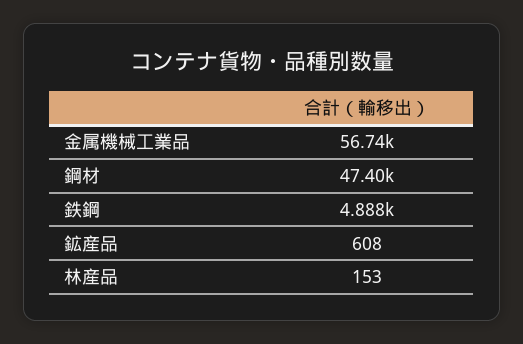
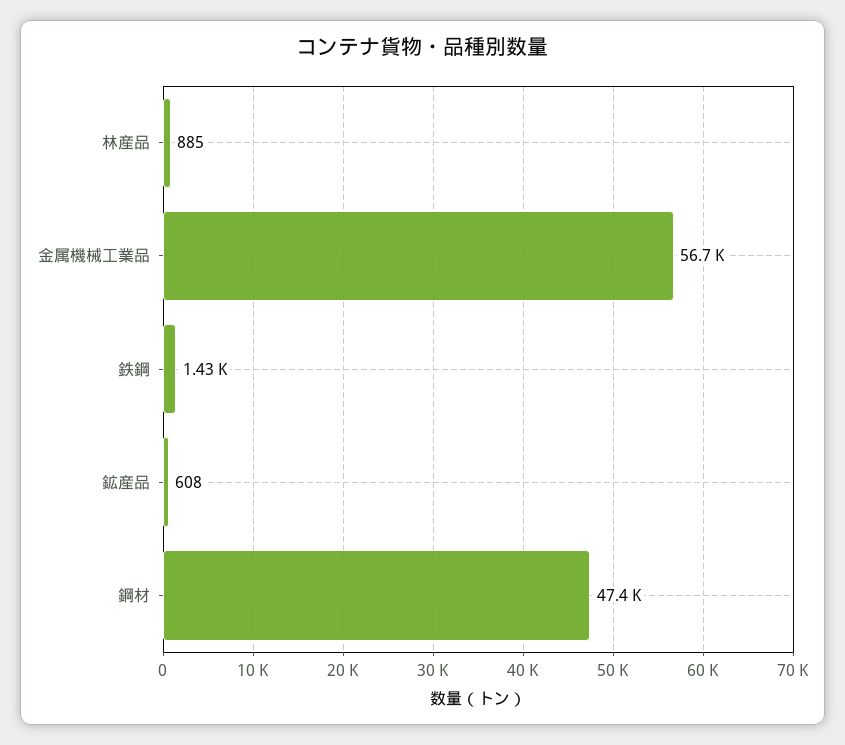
鉄鋼: 4888 -> 1430
林産品: 153 -> 885

